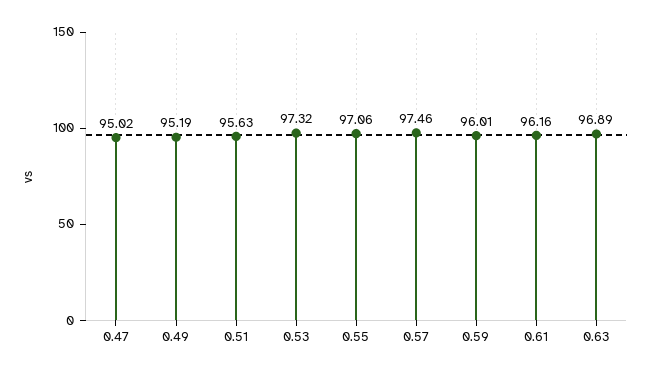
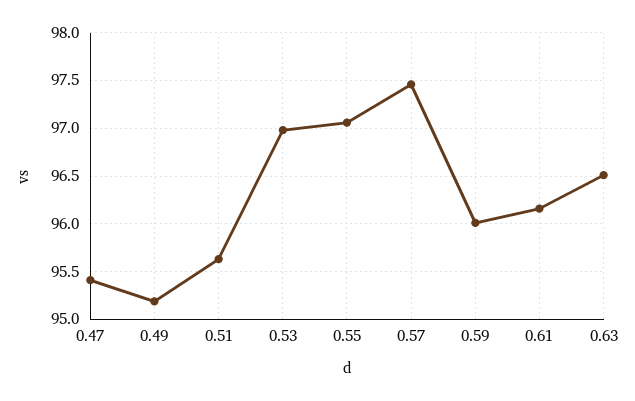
0.47: 95.02 -> 95.4
0.53: 97.32 -> 97
0.63: 96.89 -> 96.5

